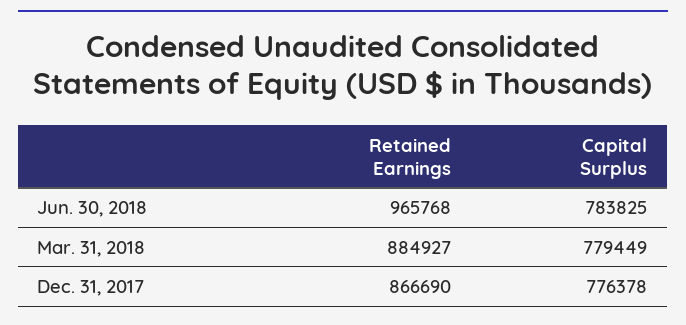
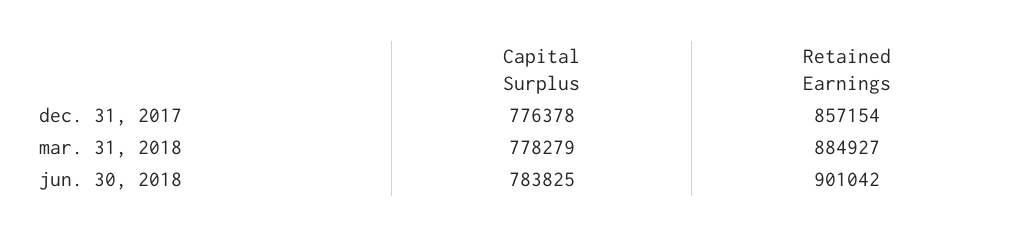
Retained Earnings, Jun. 30, 2018: 965768 -> 901042
Capital Surplus, Mar. 31, 2018: 779449 -> 778279
Retained Earnings, Dec. 31, 2017: 866690 -> 857154

